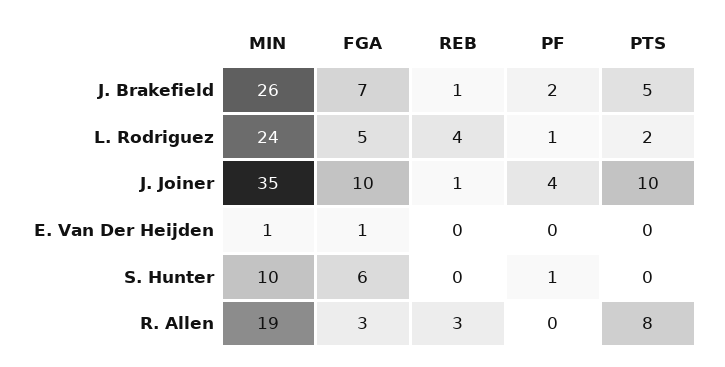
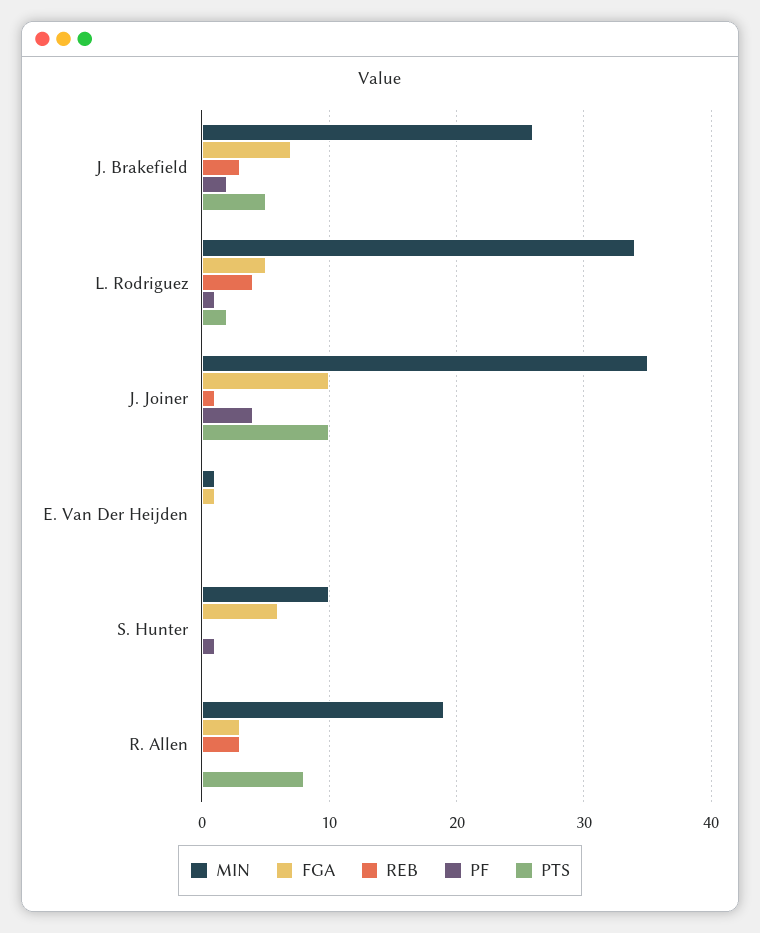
REB, J. Brakefield: 1 -> 3
MIN, L. Rodriguez: 24 -> 34

